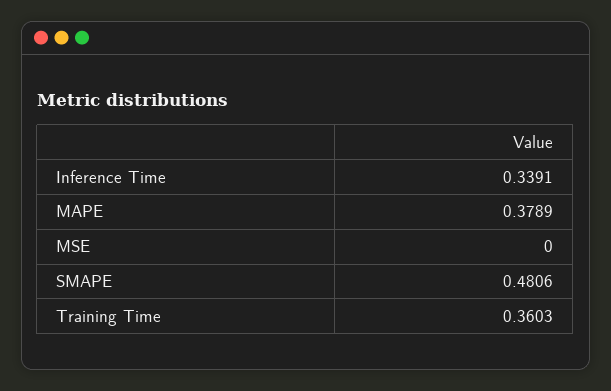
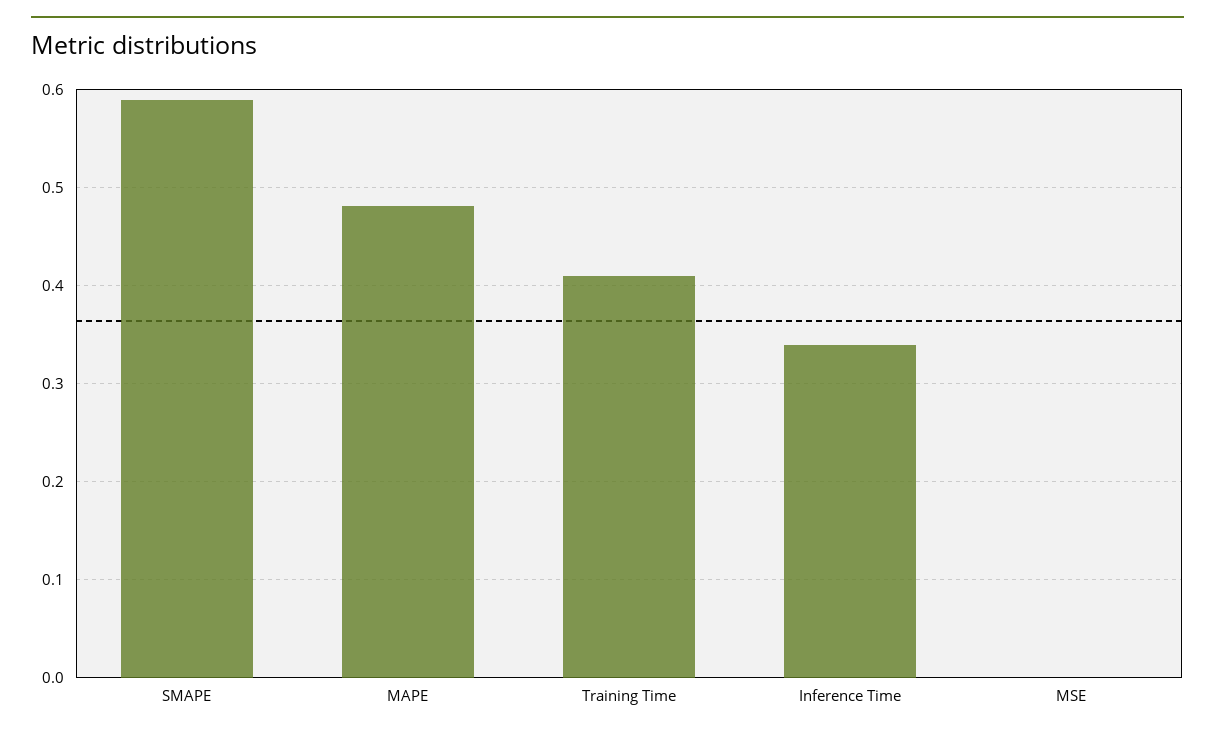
MAPE: 0.3789 -> 0.48
SMAPE: 0.4806 -> 0.59
Training Time: 0.3603 -> 0.41

